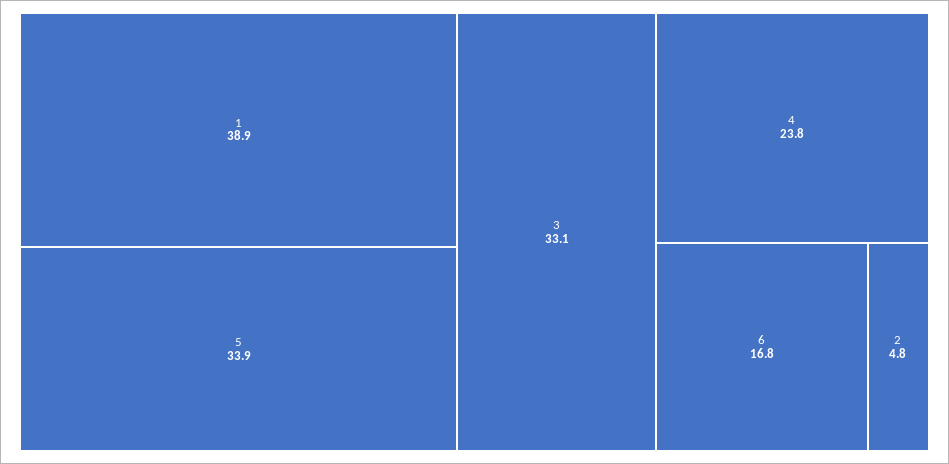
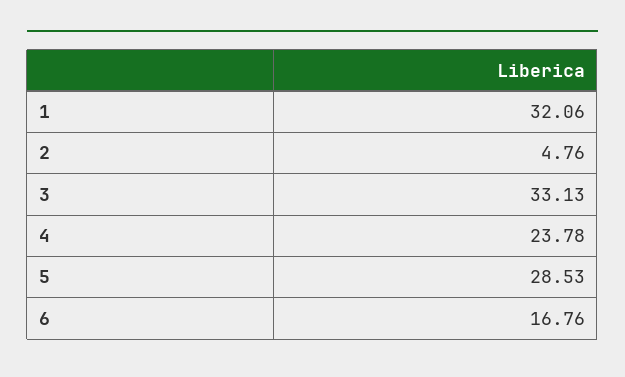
1: 38.9 -> 32.06
5: 33.9 -> 28.53

